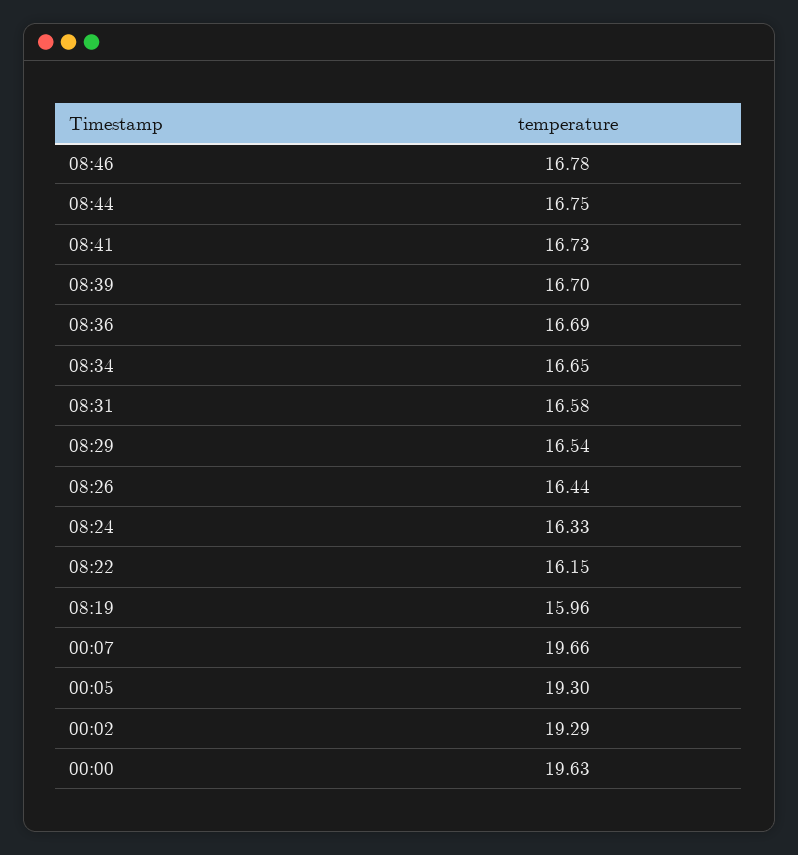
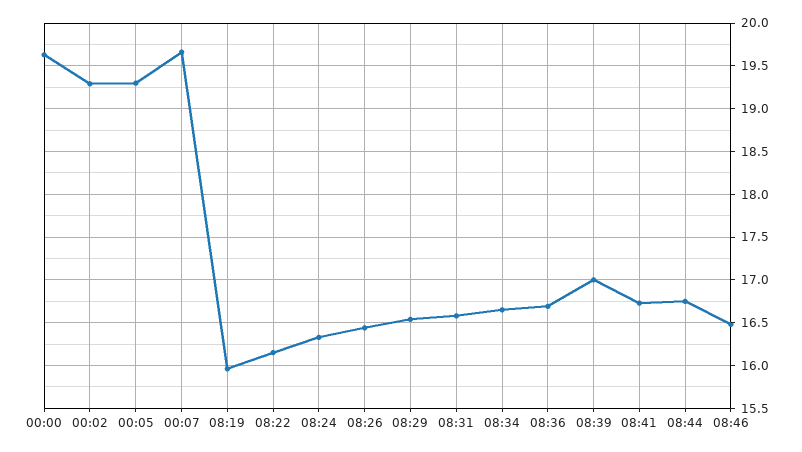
08:46: 16.78 -> 16.5
08:39: 16.7 -> 17

